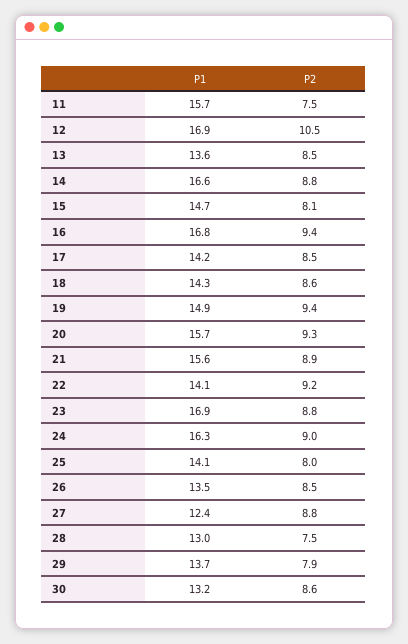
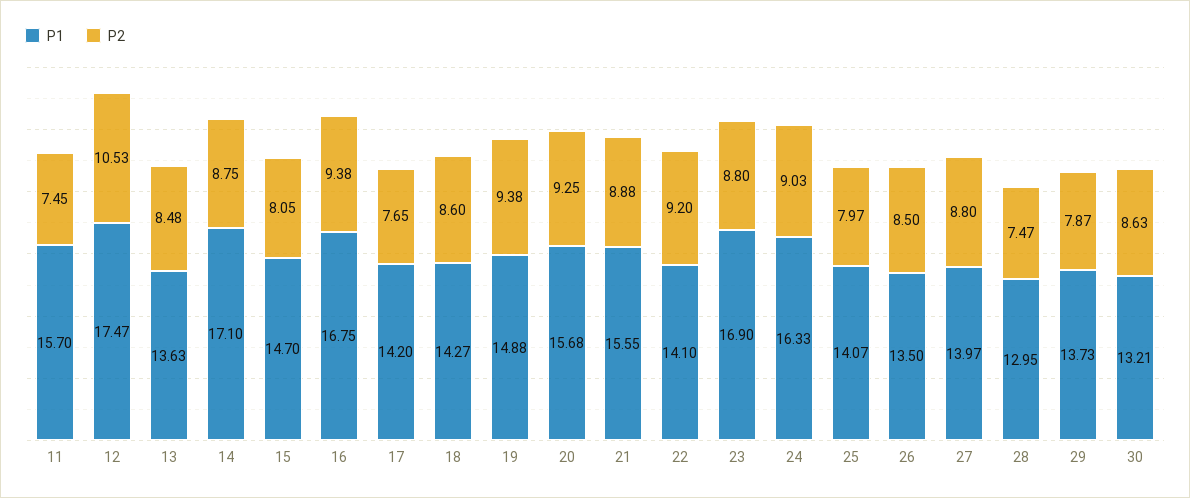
P1, 12: 16.9 -> 17.47
P1, 14: 16.6 -> 17.1
P2, 17: 8.5 -> 7.65
P1, 27: 12.4 -> 13.97

